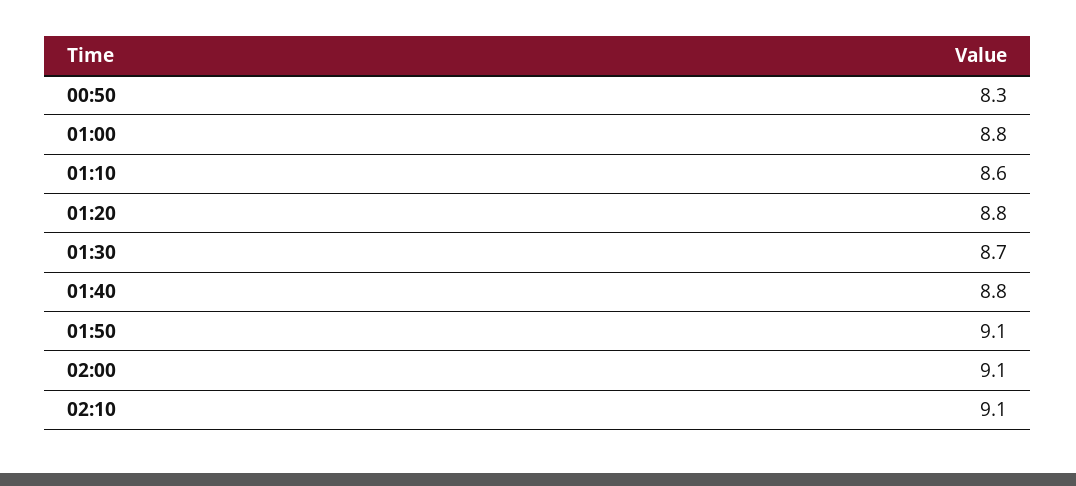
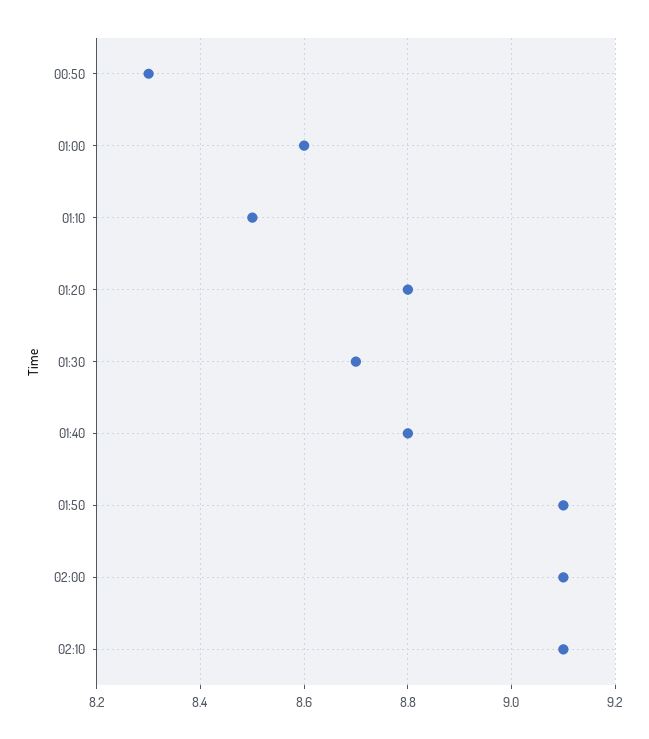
01:00: 8.8 -> 8.6
01:10: 8.6 -> 8.5

